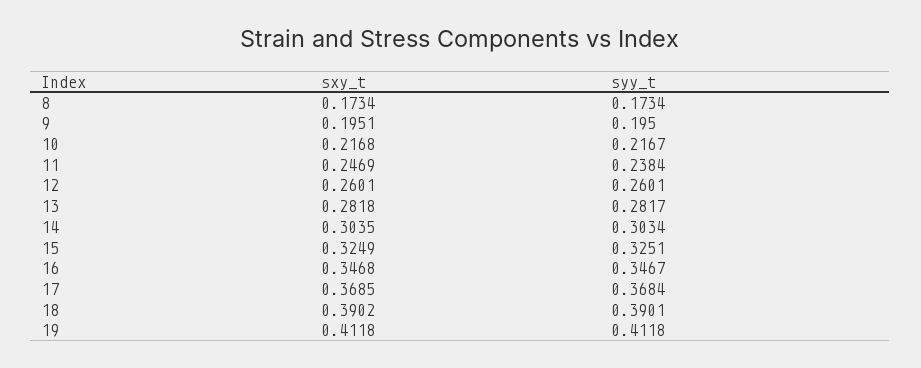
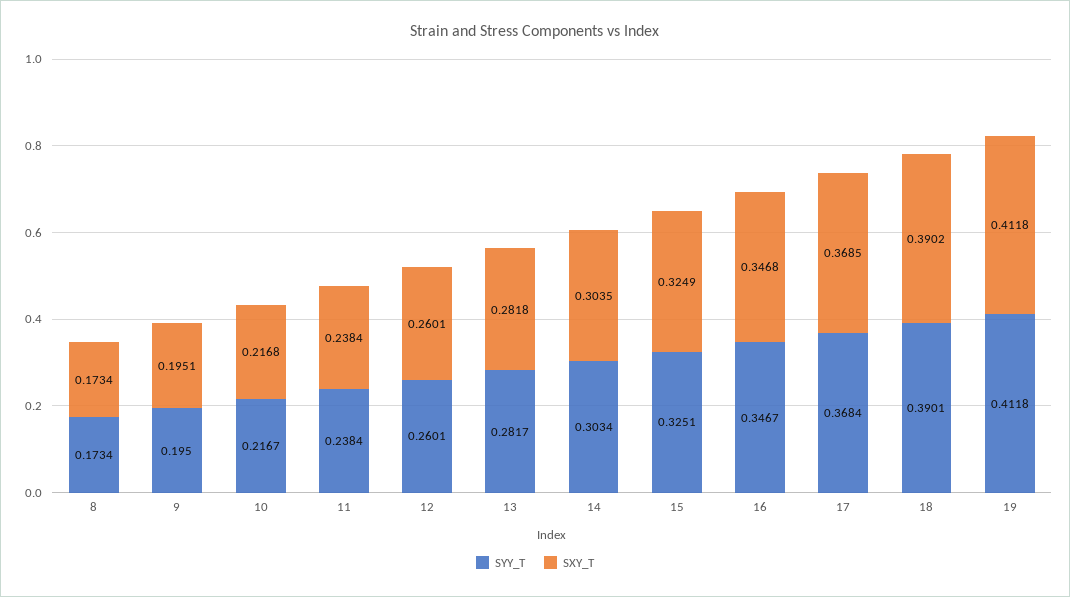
sxy_t, 11: 0.2469 -> 0.2384

